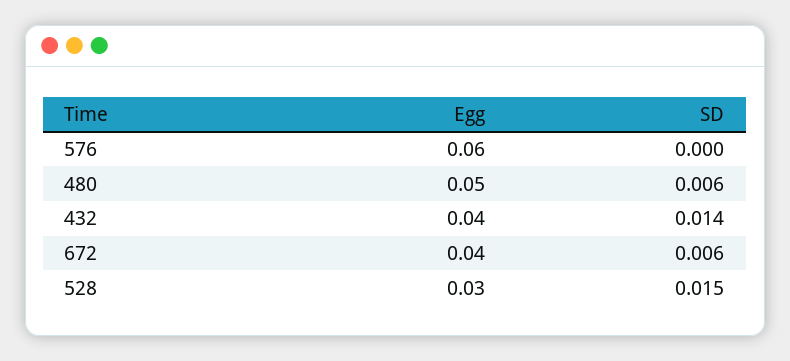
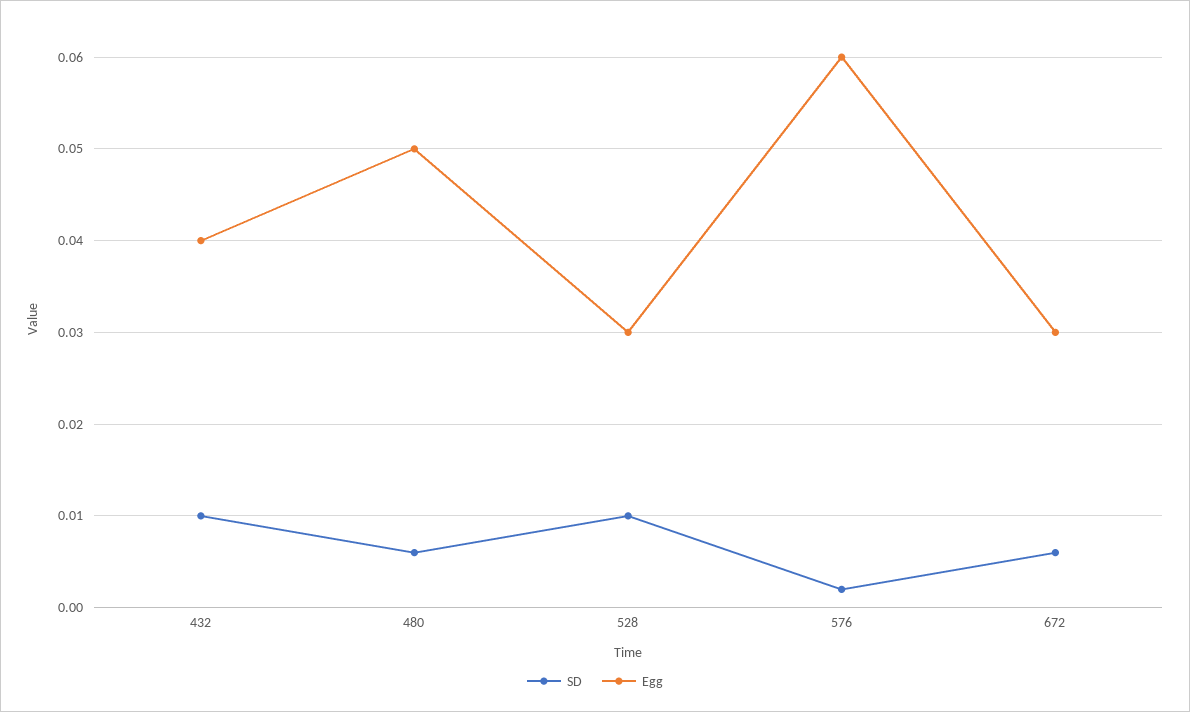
SD, 576: 0 -> 0.002
SD, 432: 0.014 -> 0.01
Egg, 672: 0.04 -> 0.03
SD, 528: 0.015 -> 0.01

